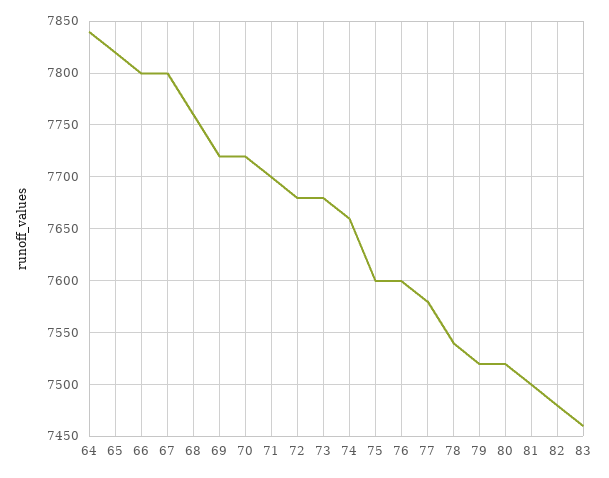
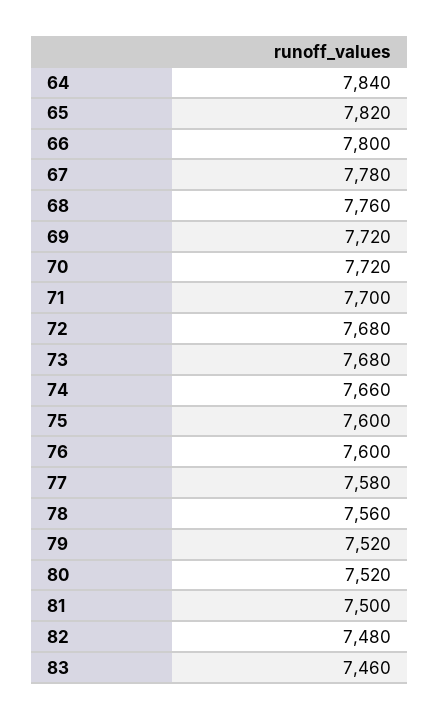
67: 7800 -> 7780
78: 7540 -> 7560

